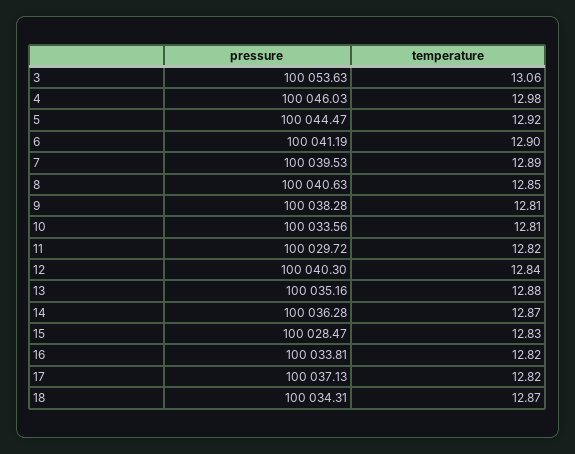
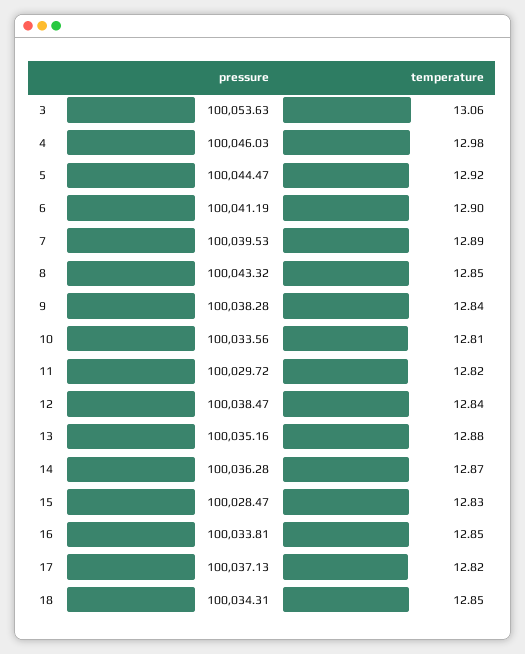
pressure, 8: 100040.63 -> 100043.32
temperature, 9: 12.81 -> 12.84
pressure, 12: 100040.3 -> 100038.47
temperature, 16: 12.82 -> 12.85
temperature, 18: 12.87 -> 12.85

